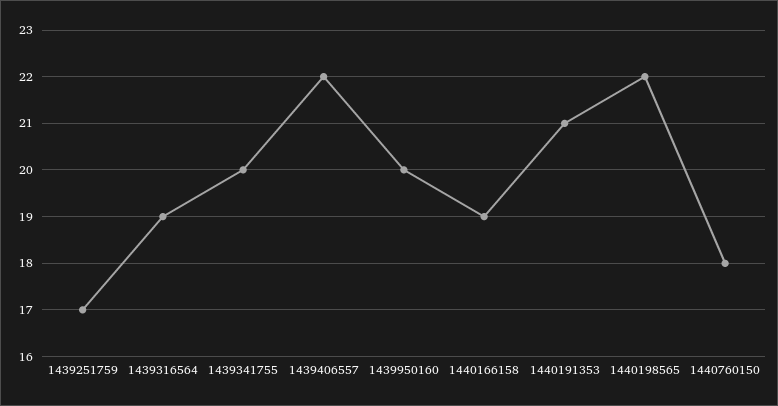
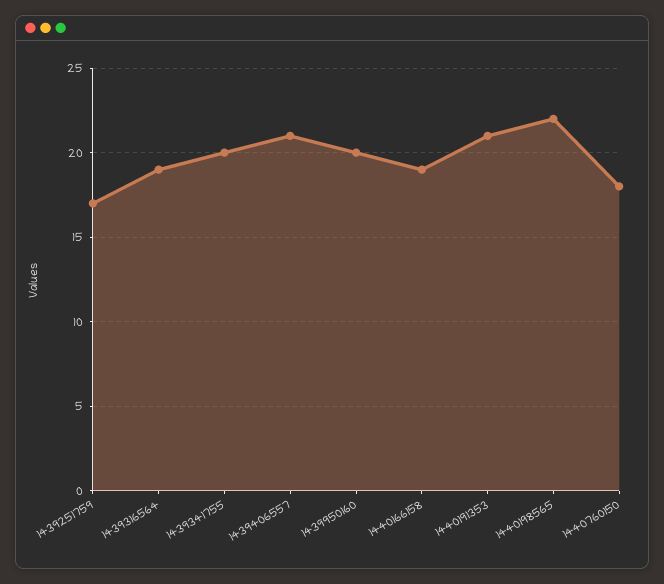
1439406557: 22 -> 21

